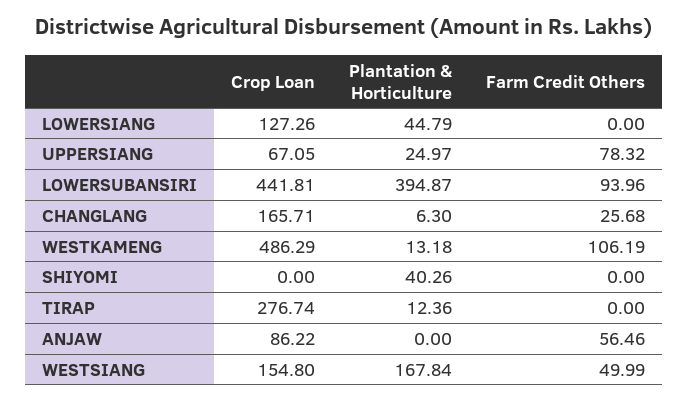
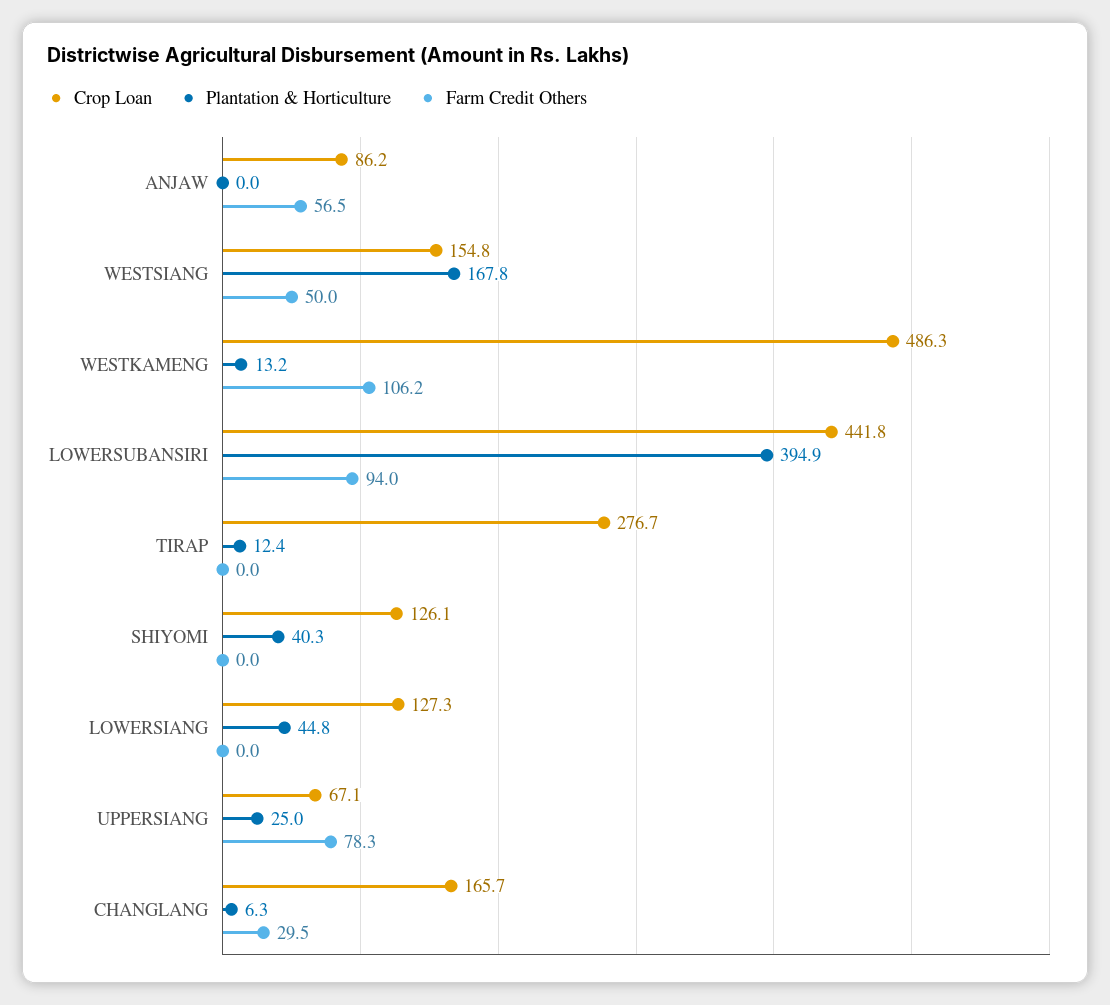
Farm Credit Others, CHANGLANG: 25.68 -> 29.5
Crop Loan, SHIYOMI: 0 -> 126.1

